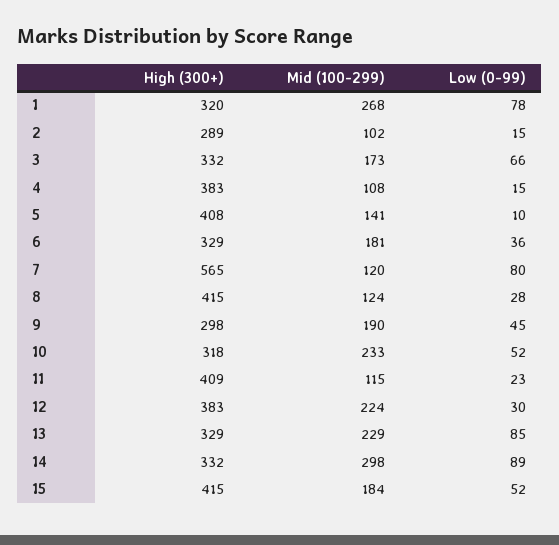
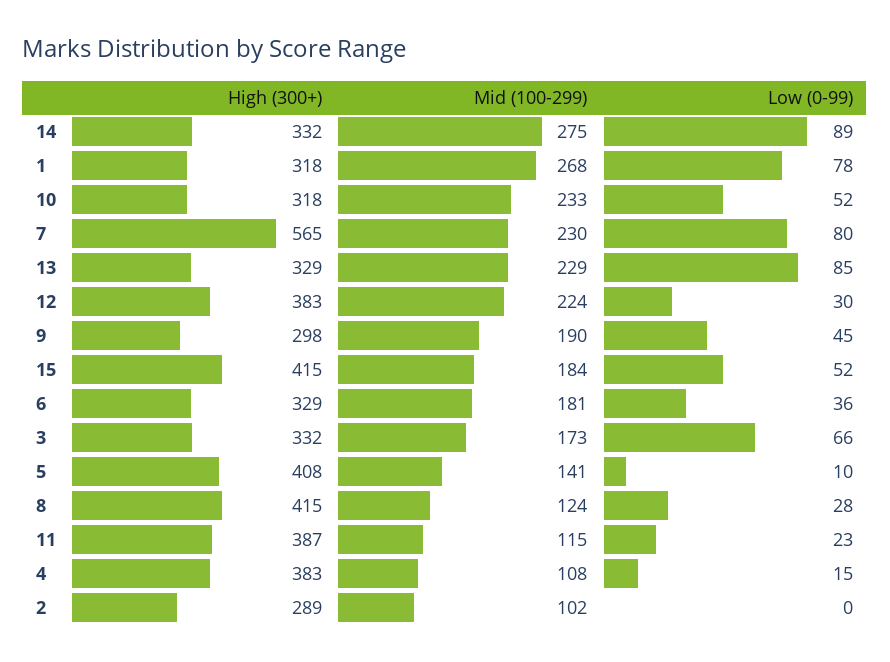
High (300+), 1: 320 -> 318
Low (0-99), 2: 15 -> 0
Mid (100-299), 7: 120 -> 230
High (300+), 11: 409 -> 387
Mid (100-299), 14: 298 -> 275

